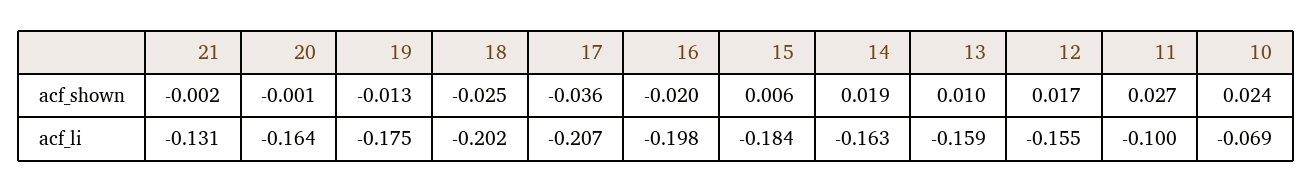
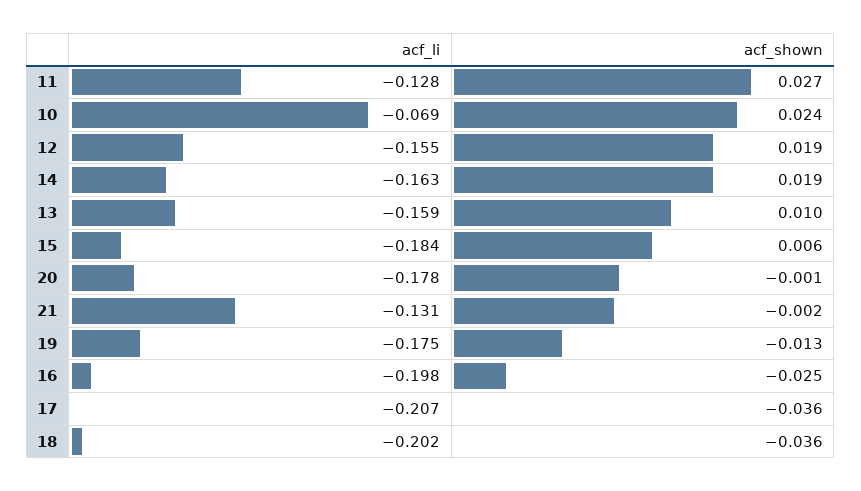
18, acf_shown: -0.025 -> -0.036
16, acf_shown: -0.02 -> -0.025
12, acf_shown: 0.017 -> 0.019
20, acf_li: -0.164 -> -0.178
11, acf_li: -0.1 -> -0.128

